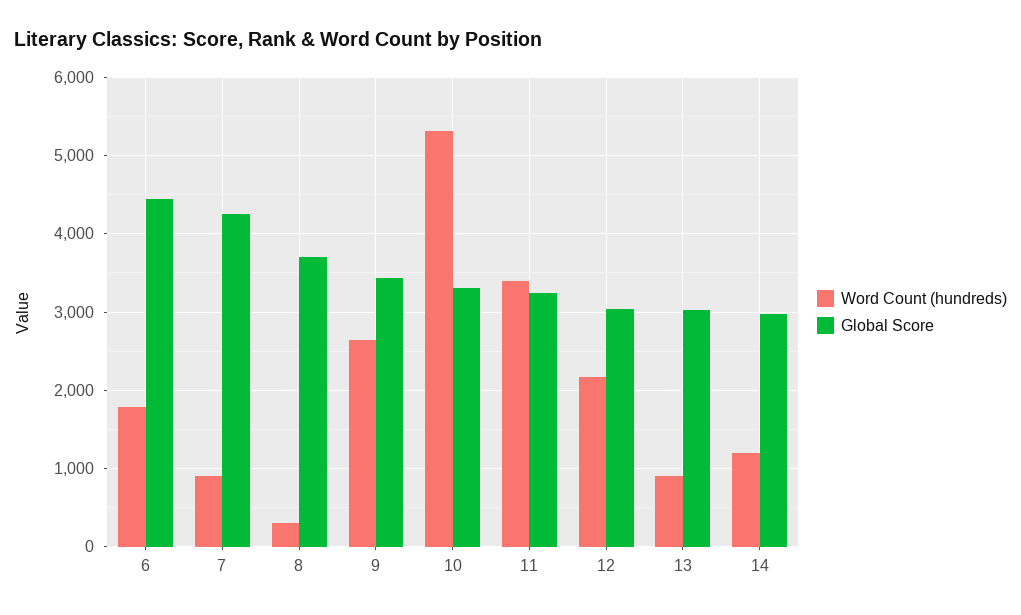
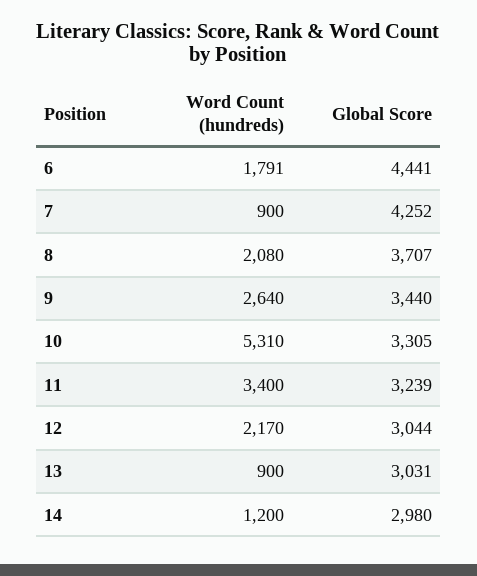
Word Count (hundreds), 8: 300 -> 2080

